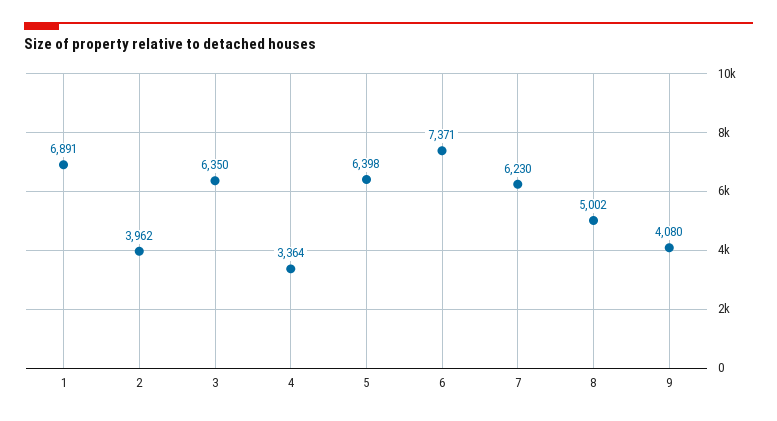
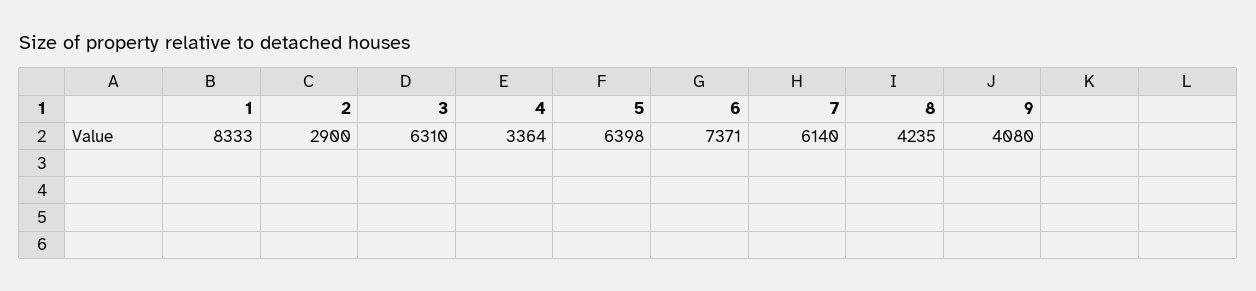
1: 6891 -> 8333
2: 3962 -> 2900
3: 6350 -> 6310
7: 6230 -> 6140
8: 5002 -> 4235

